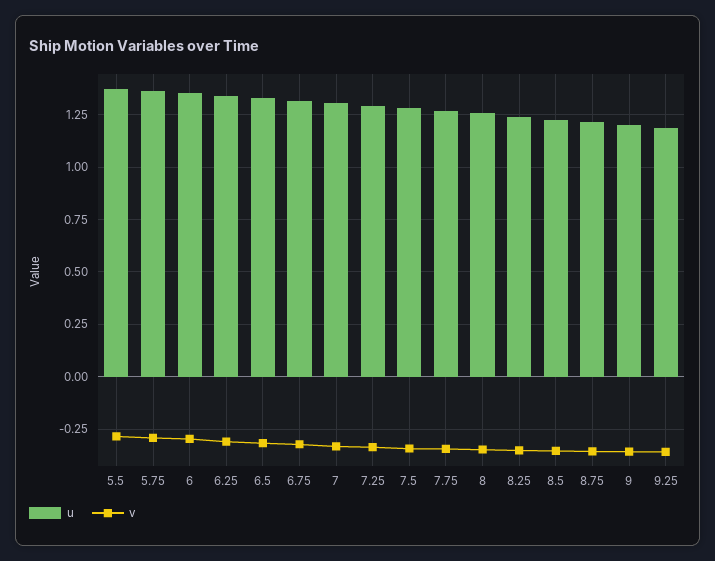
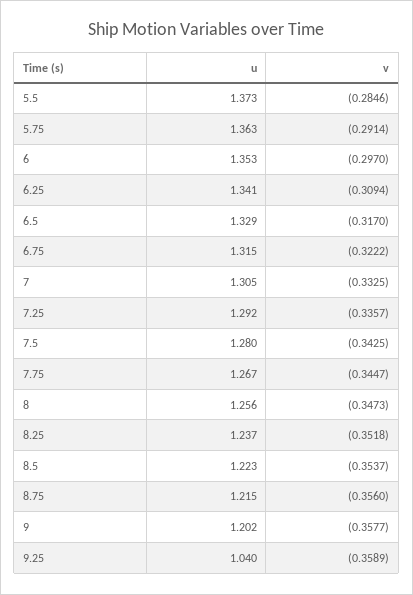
u, 9.25: 1.2 -> 1.04

